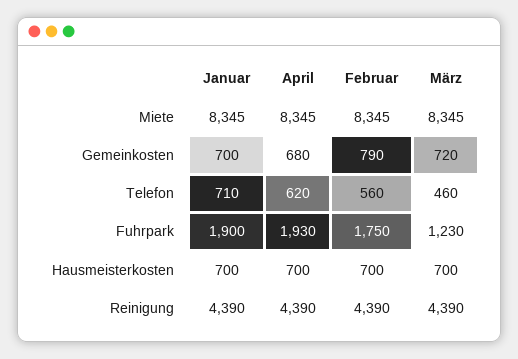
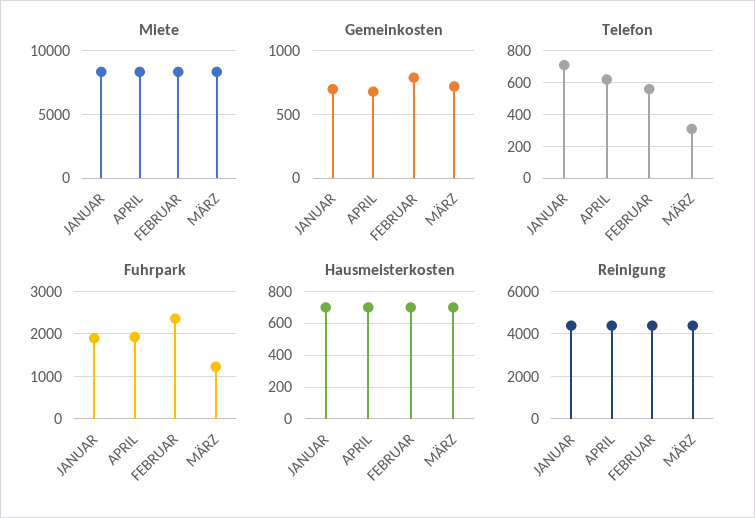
Telefon, März: 460 -> 300
Fuhrpark, Februar: 1750 -> 2400

